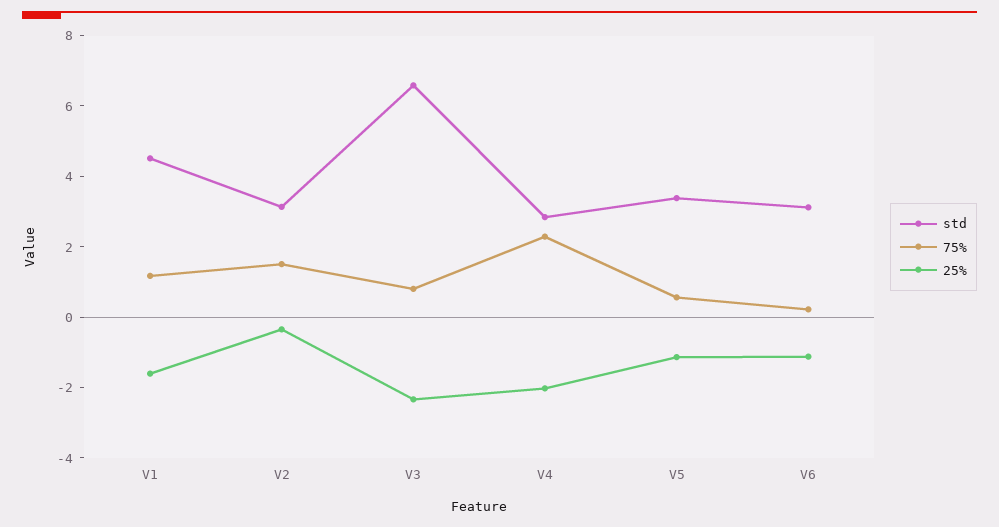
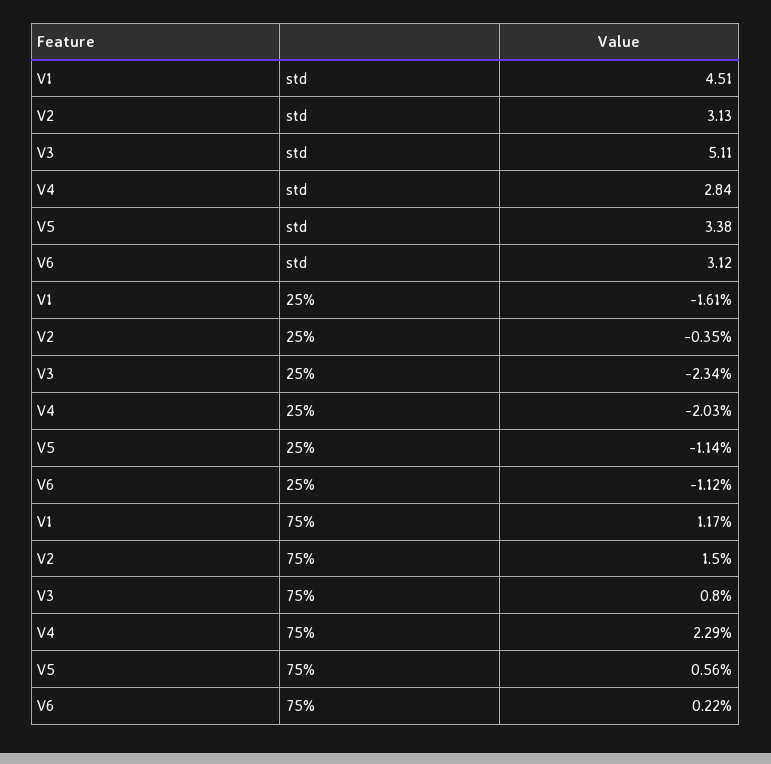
std, V3: 6.5 -> 5.11

